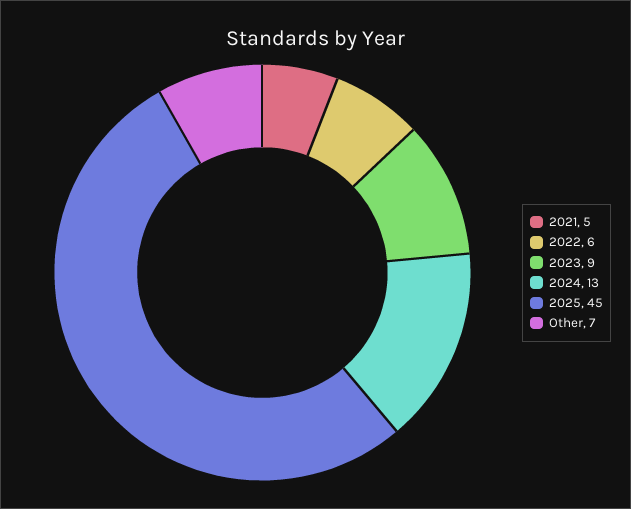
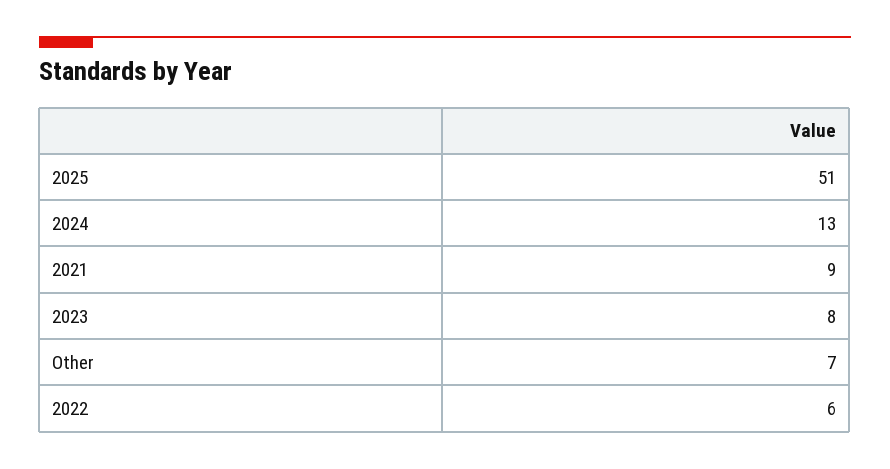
2021: 5 -> 9
2023: 9 -> 8
2025: 45 -> 51

